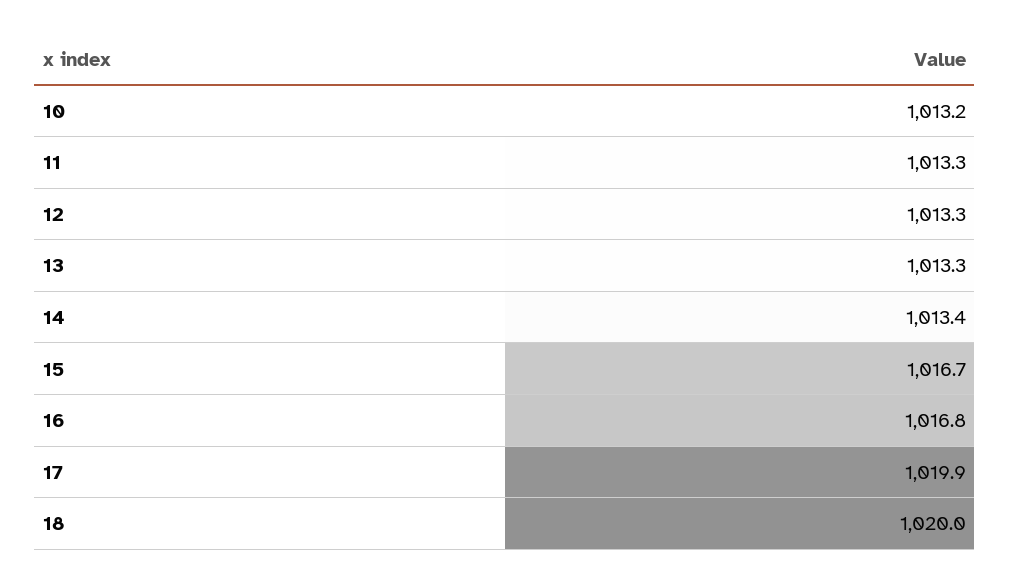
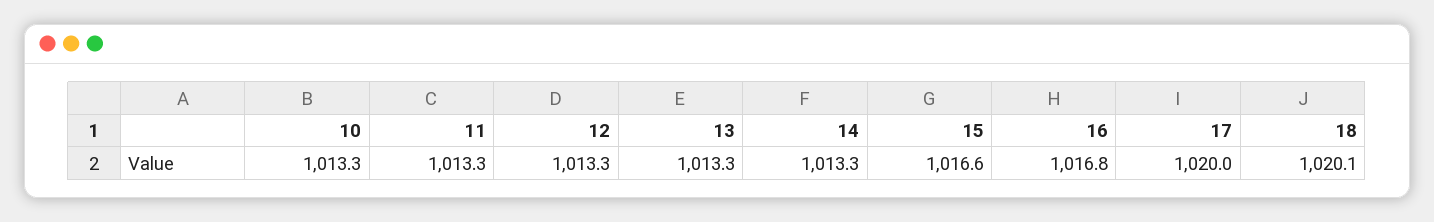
10: 1013.2 -> 1013.3
14: 1013.4 -> 1013.3
15: 1016.7 -> 1016.6
17: 1019.9 -> 1020
18: 1020 -> 1020.1

